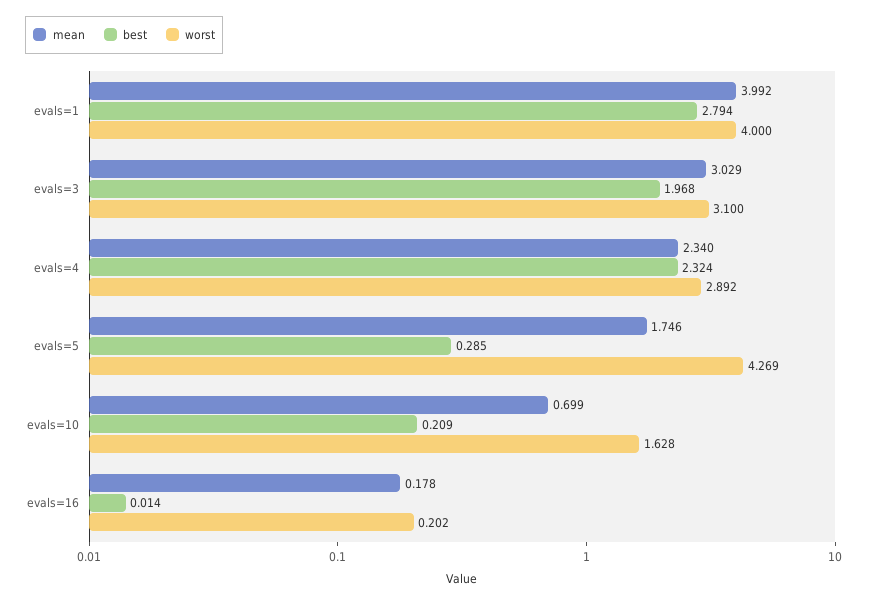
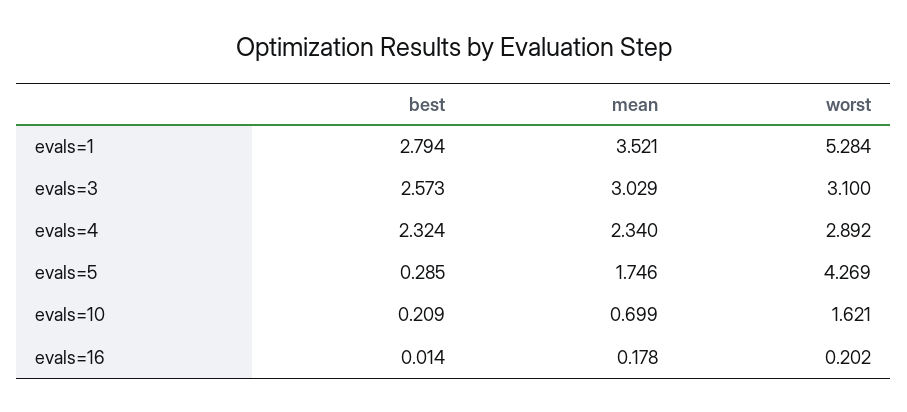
mean, evals=1: 3.992 -> 3.521
worst, evals=1: 4 -> 5.284
best, evals=3: 1.968 -> 2.573
worst, evals=10: 1.628 -> 1.621

